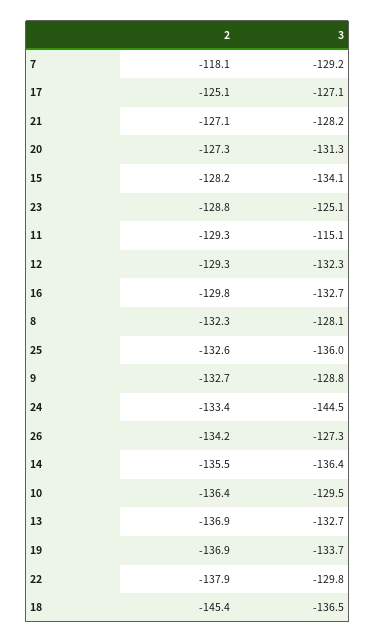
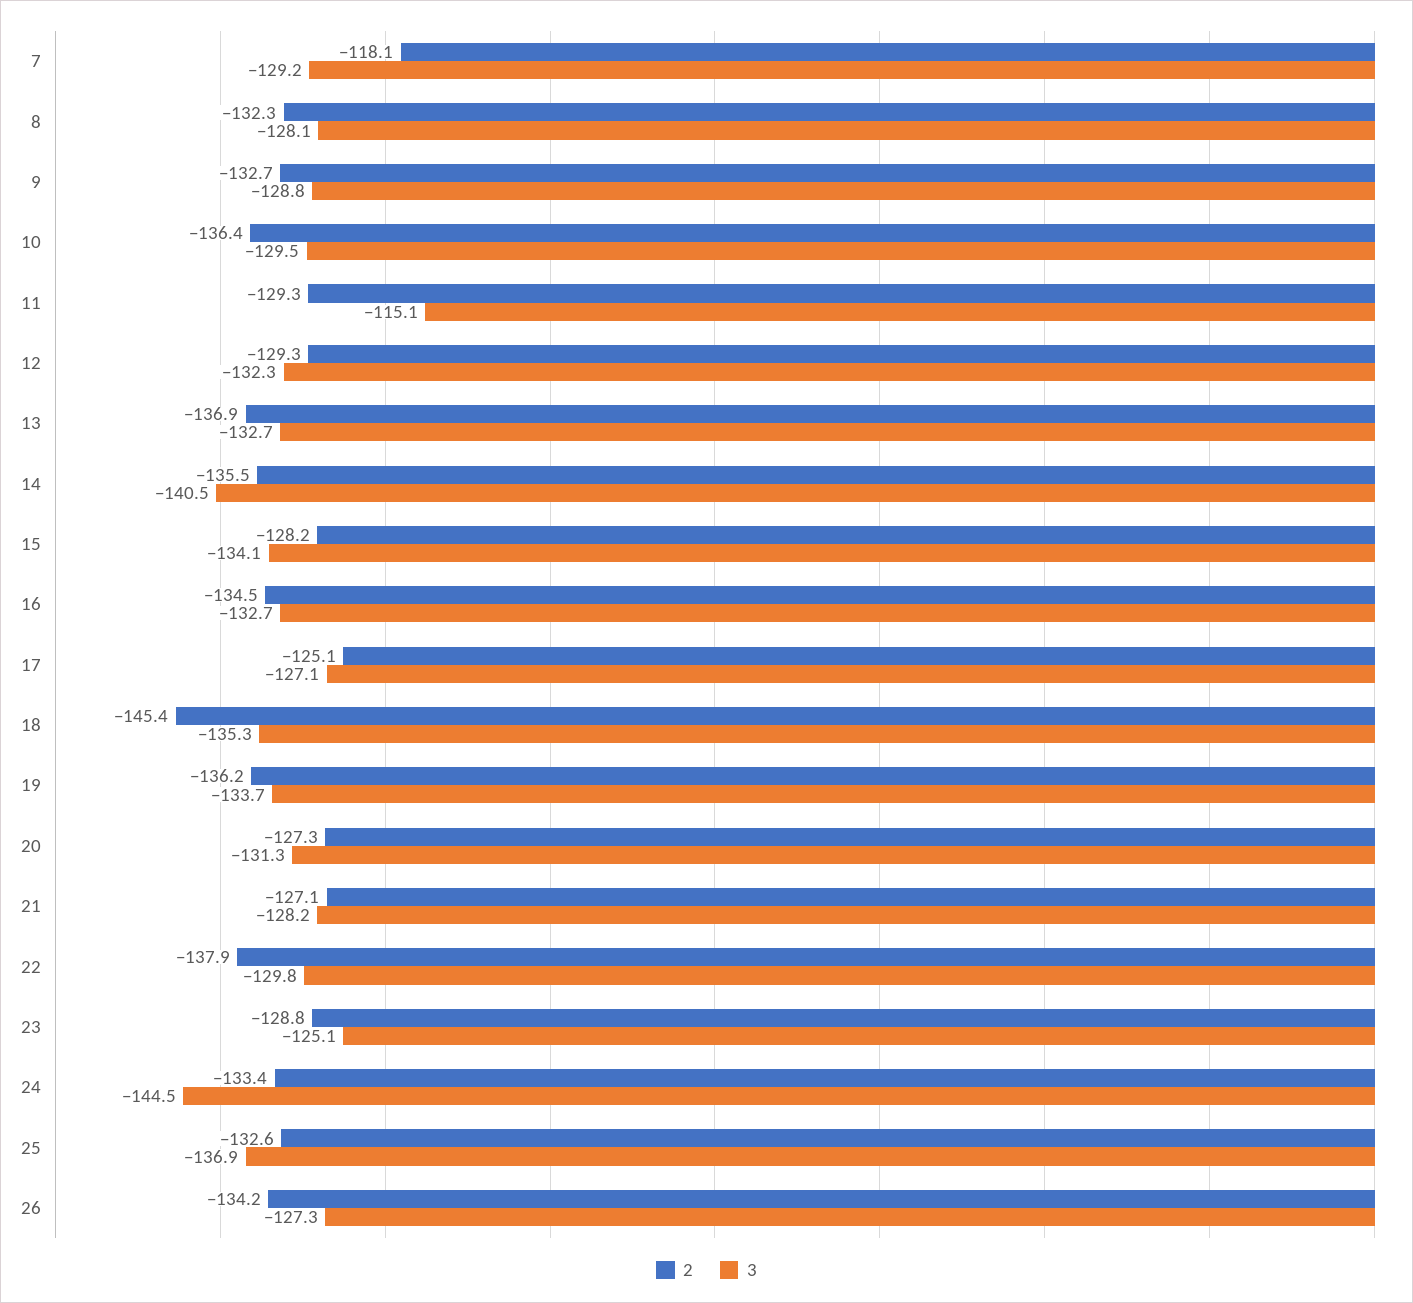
2, 16: -129.8 -> -134.5
3, 25: -136 -> -136.9
3, 14: -136.4 -> -140.5
2, 19: -136.9 -> -136.2
3, 18: -136.5 -> -135.3

